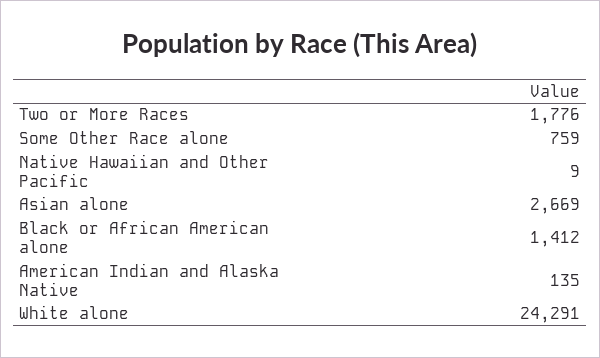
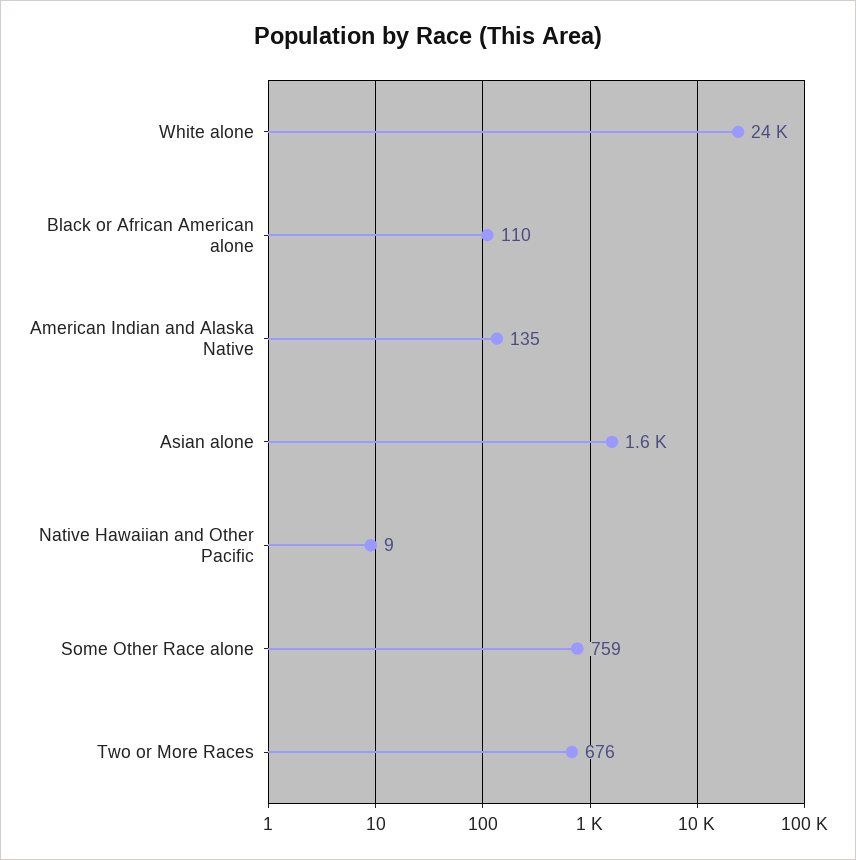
Two or More Races: 1776 -> 676
Asian alone: 2669 -> 1600
Black or African American alone: 1412 -> 110

